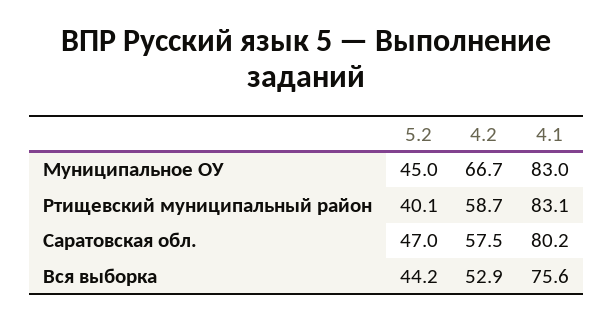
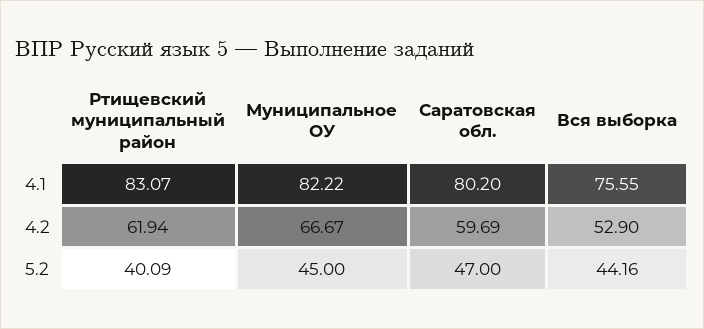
4.1, Муниципальное ОУ: 83 -> 82.22
4.2, Ртищевский муниципальный район: 58.7 -> 61.94
4.2, Саратовская обл.: 57.5 -> 59.69

